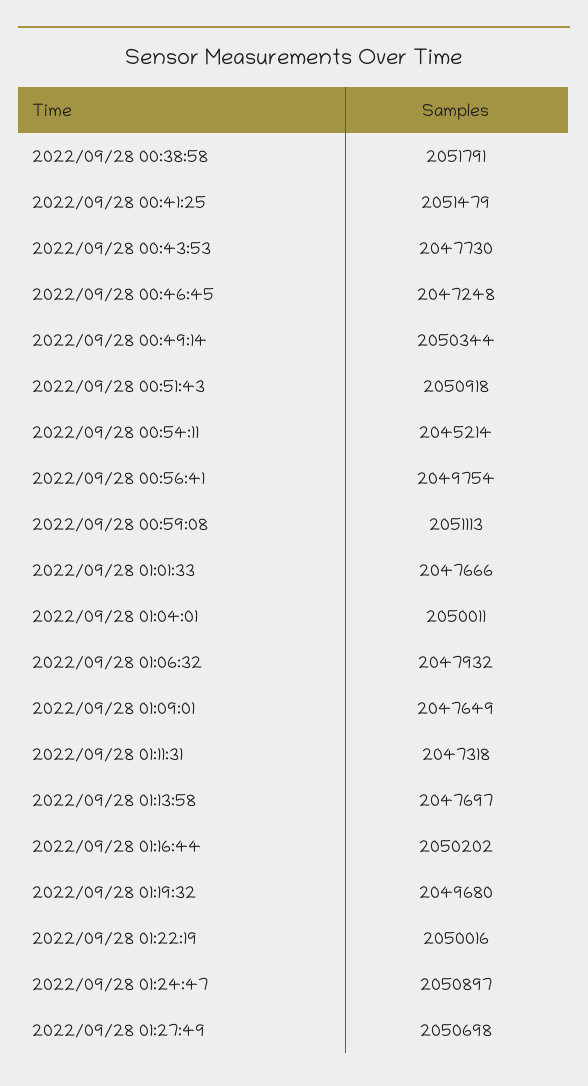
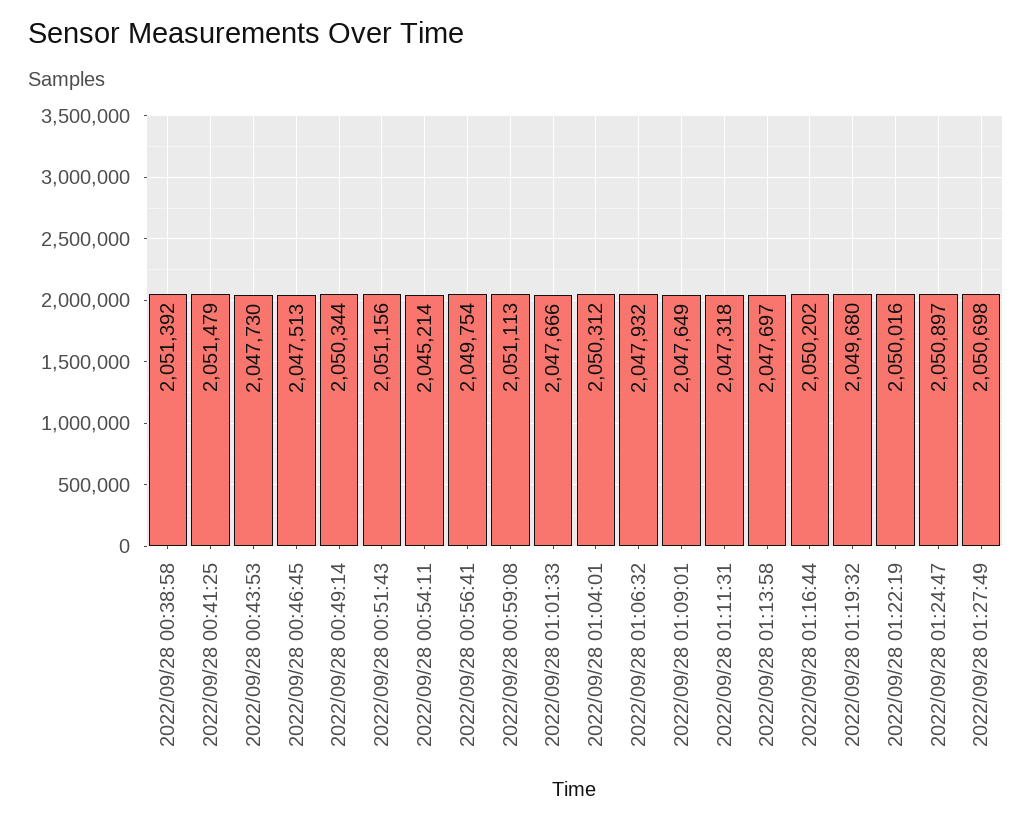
2022/09/28 00:38:58: 2051791 -> 2051392
2022/09/28 00:46:45: 2047248 -> 2047513
2022/09/28 00:51:43: 2050918 -> 2051156
2022/09/28 01:04:01: 2050011 -> 2050312

